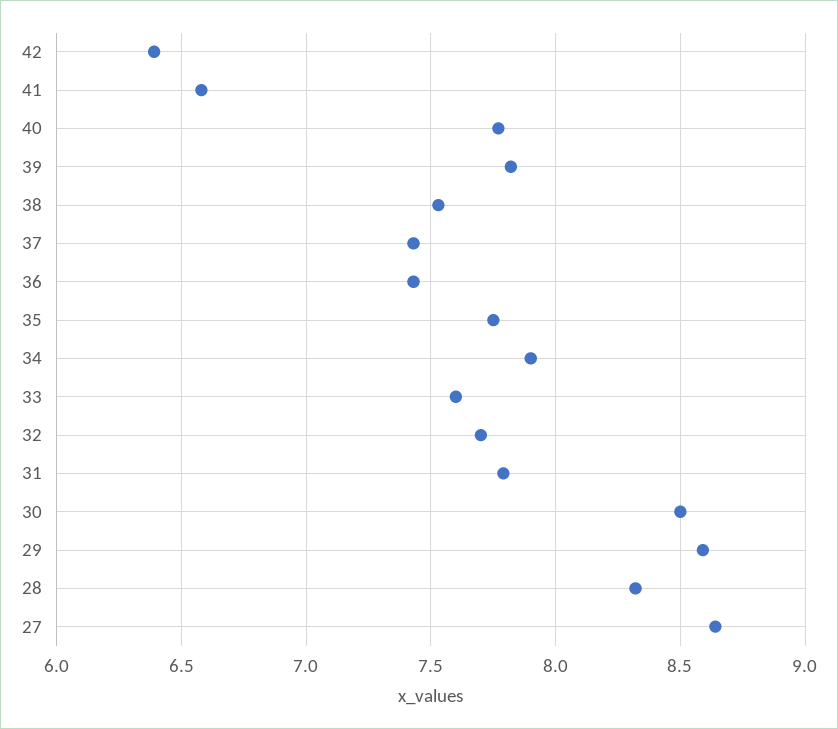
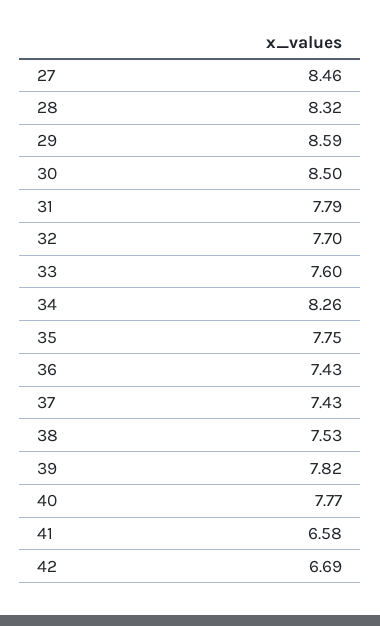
42: 6.4 -> 6.69
34: 7.9 -> 8.26
27: 8.65 -> 8.46

